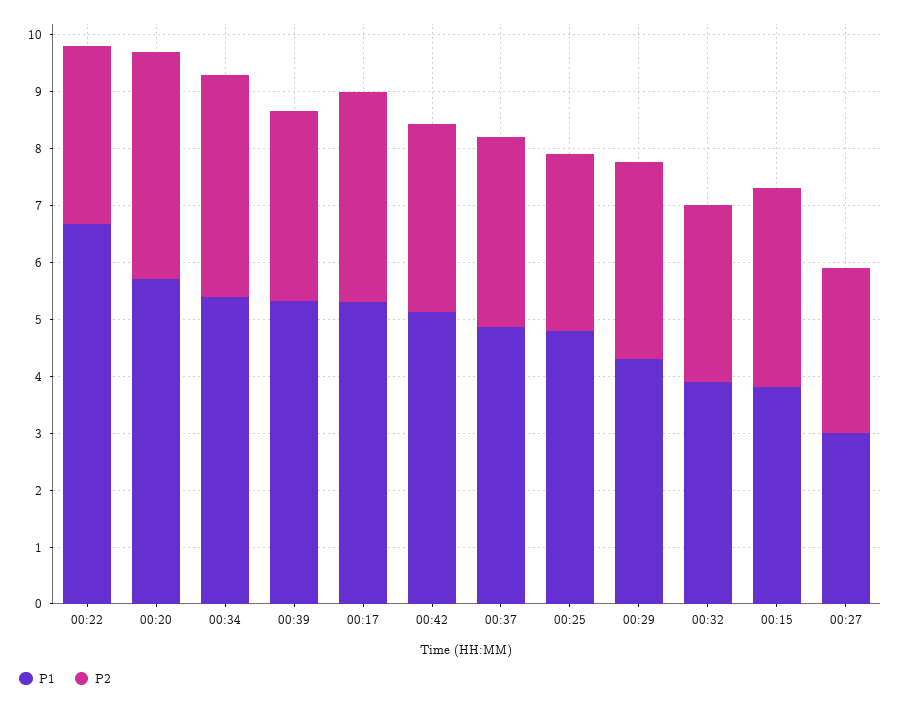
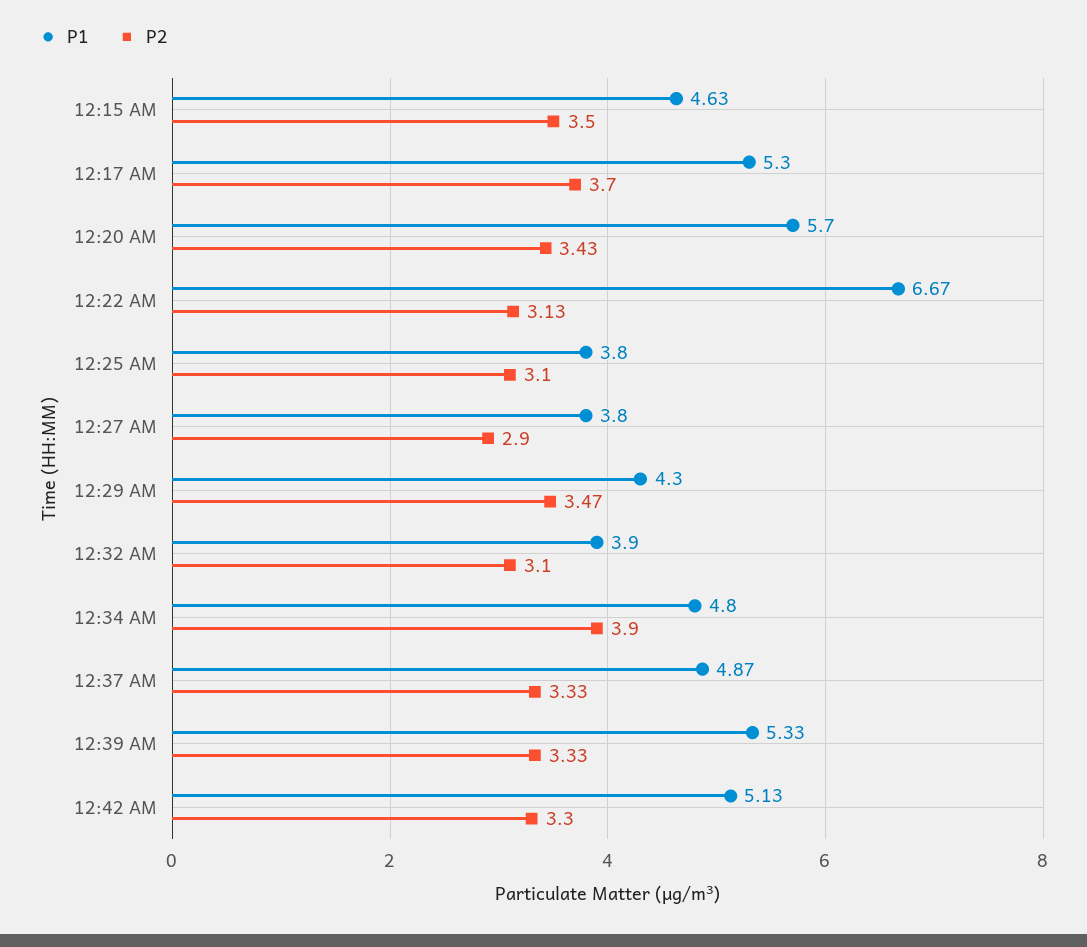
P2, 00:20: 4 -> 3.43
P1, 00:34: 5.4 -> 4.8
P1, 00:25: 4.8 -> 3.8
P1, 00:15: 3.8 -> 4.63
P1, 00:27: 3 -> 3.8

